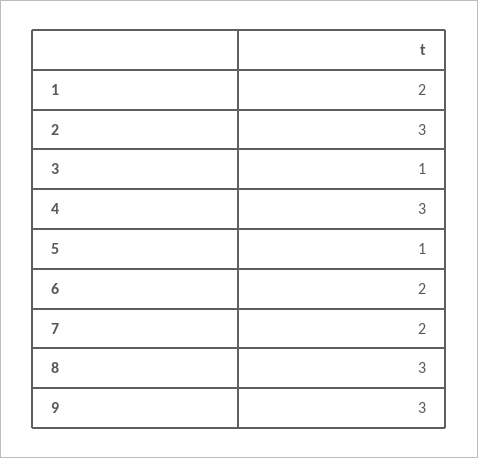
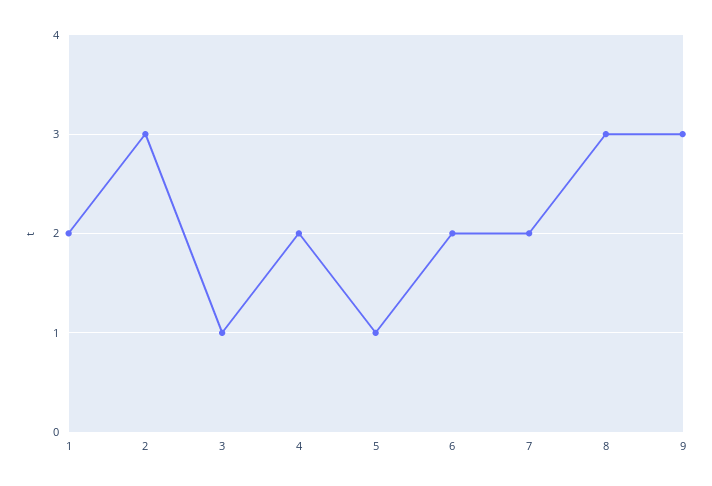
4: 3 -> 2

